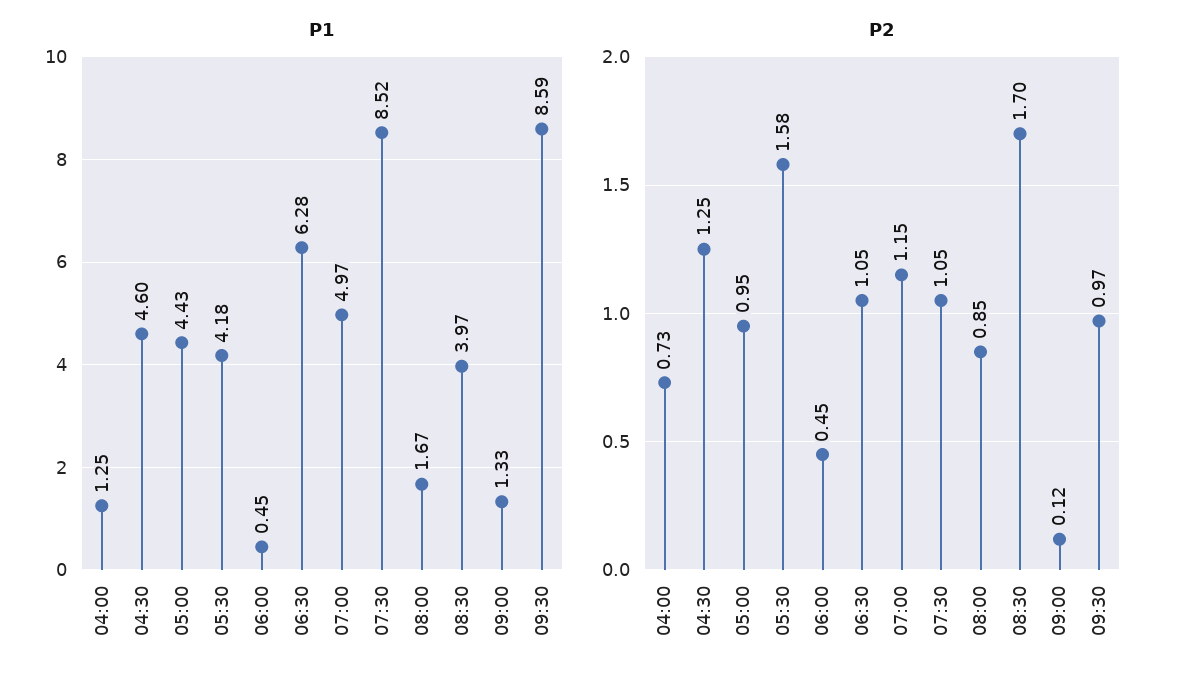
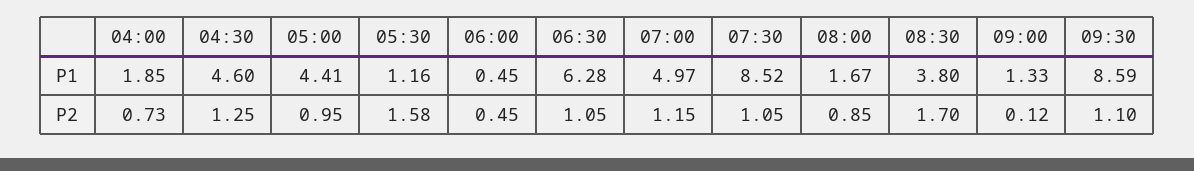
P1, 04:00: 1.25 -> 1.85
P1, 05:00: 4.43 -> 4.41
P1, 05:30: 4.18 -> 1.16
P1, 08:30: 3.97 -> 3.8
P2, 09:30: 0.97 -> 1.1

